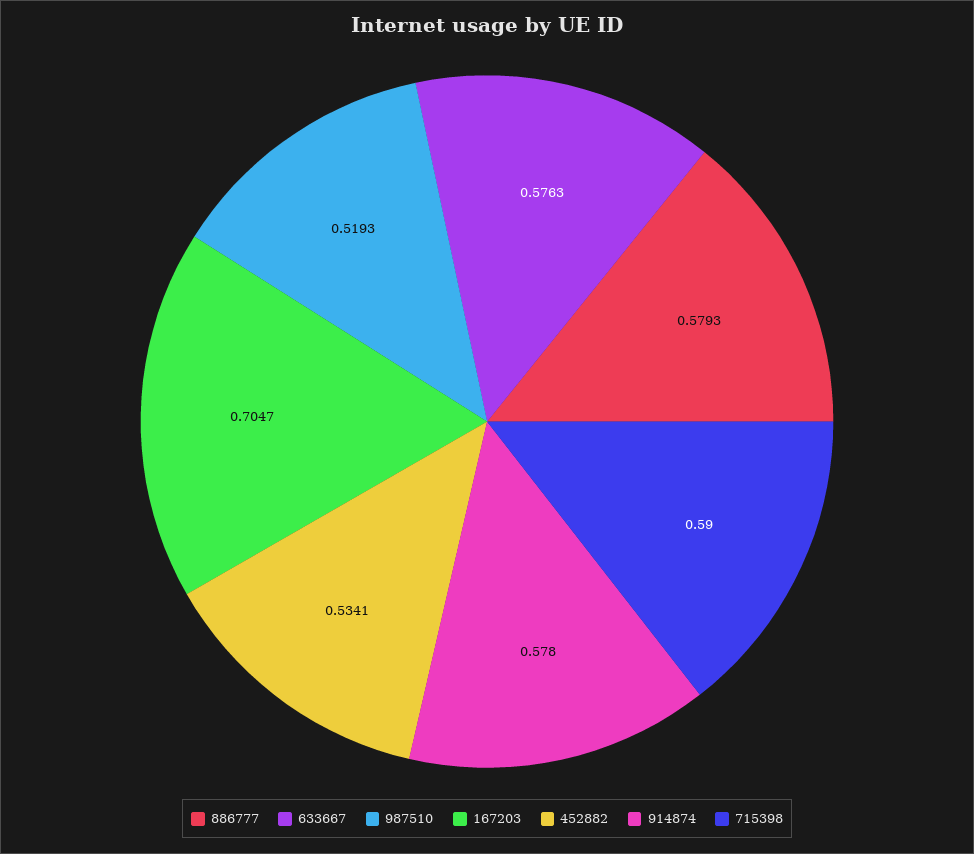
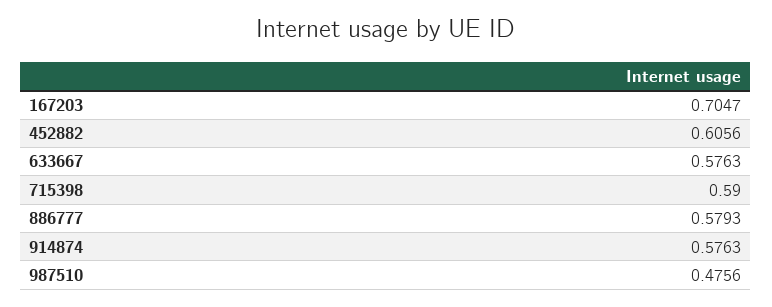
987510: 0.5193 -> 0.4756
452882: 0.5341 -> 0.6056
914874: 0.578 -> 0.5763

